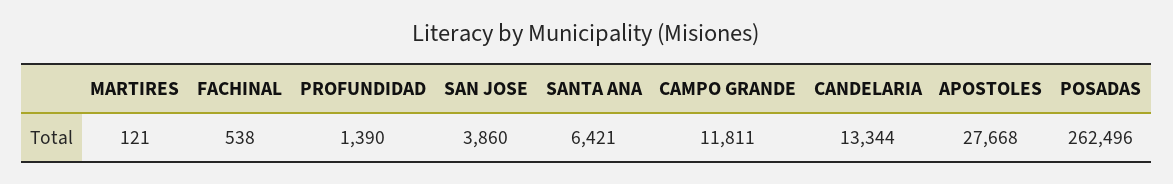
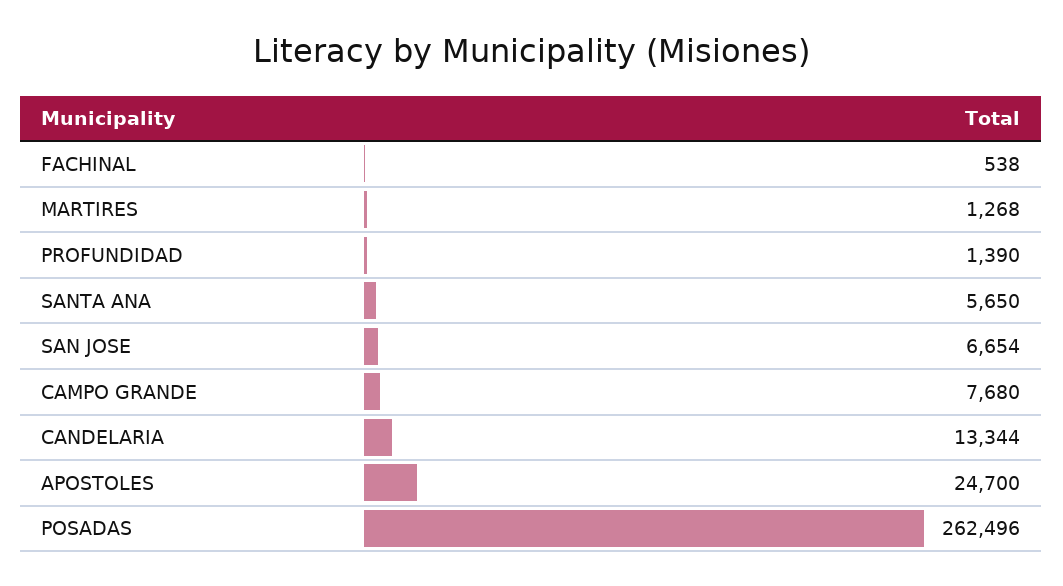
MARTIRES: 121 -> 1268
SAN JOSE: 3860 -> 6654
SANTA ANA: 6421 -> 5650
CAMPO GRANDE: 11811 -> 7680
APOSTOLES: 27668 -> 24700

